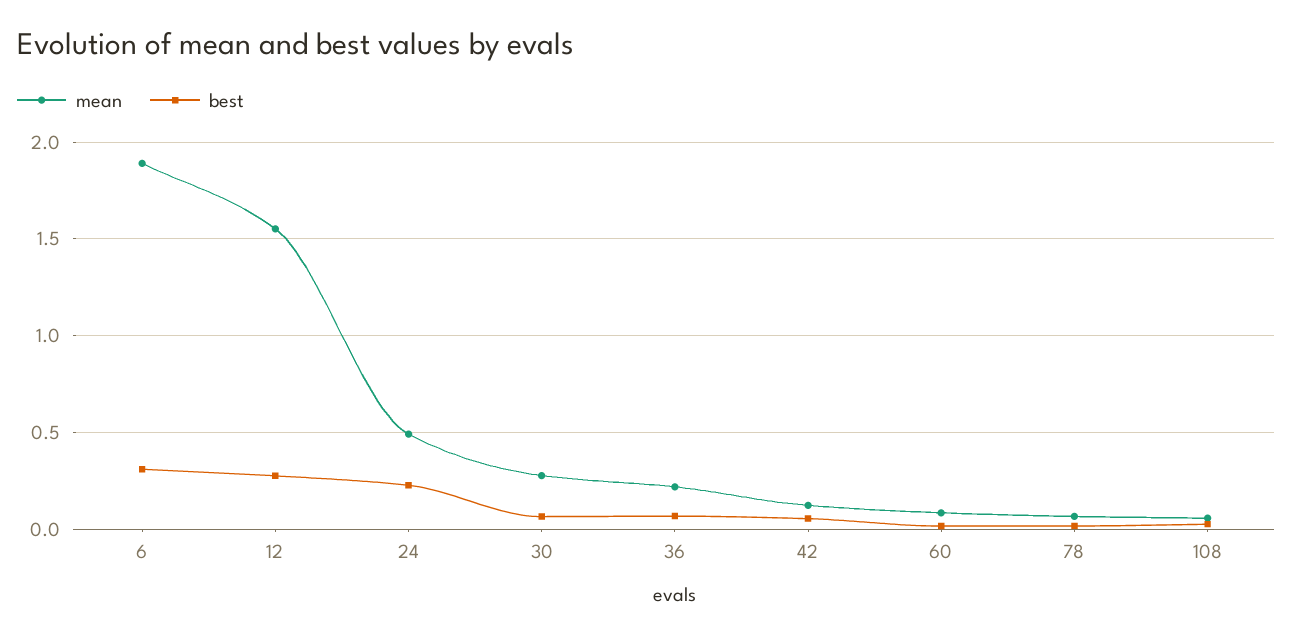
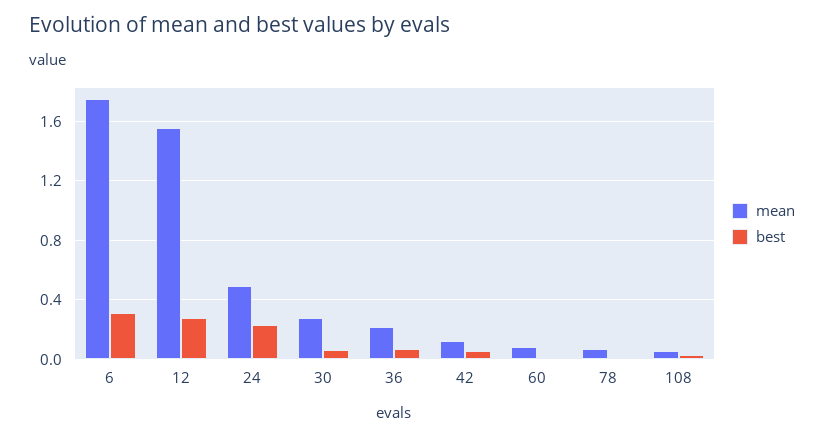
mean, 6: 1.9 -> 1.75

